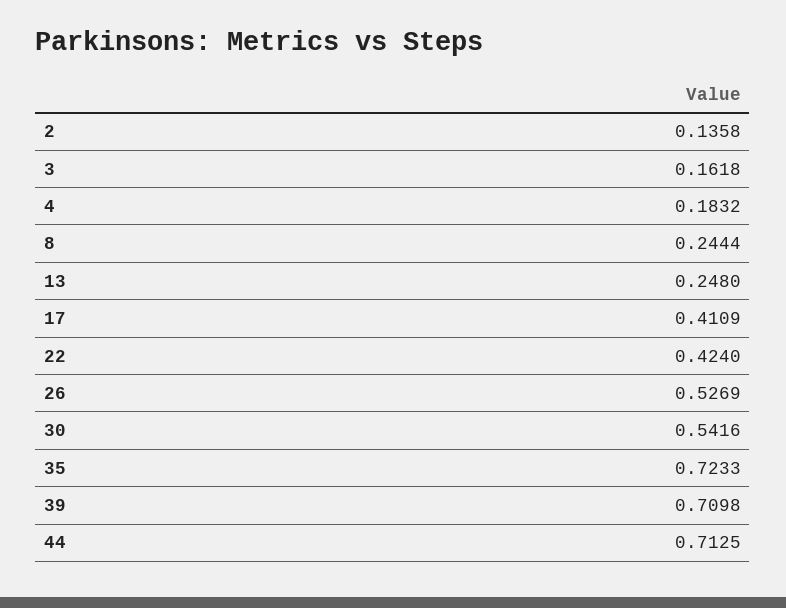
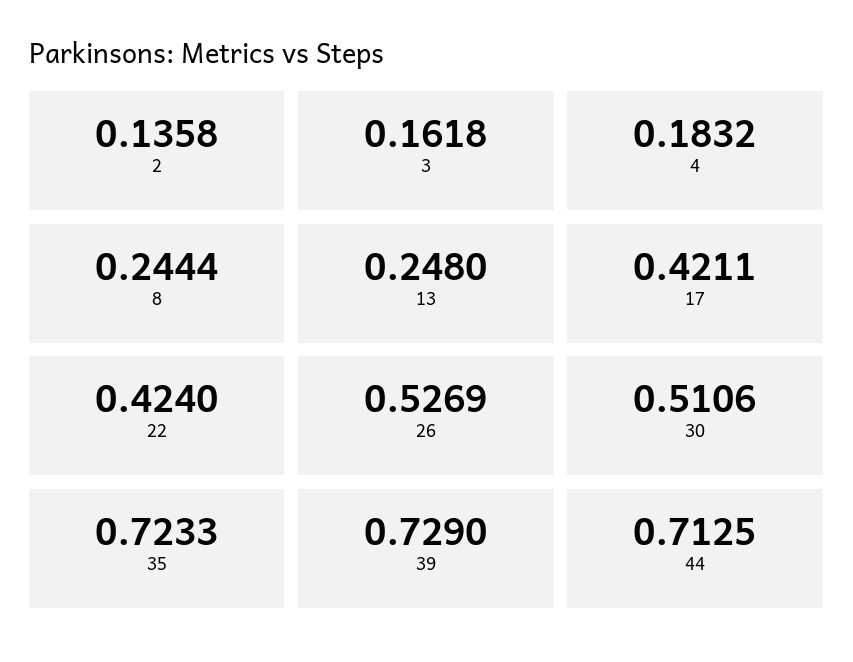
17: 0.4109 -> 0.4211
30: 0.5416 -> 0.5106
39: 0.7098 -> 0.729

